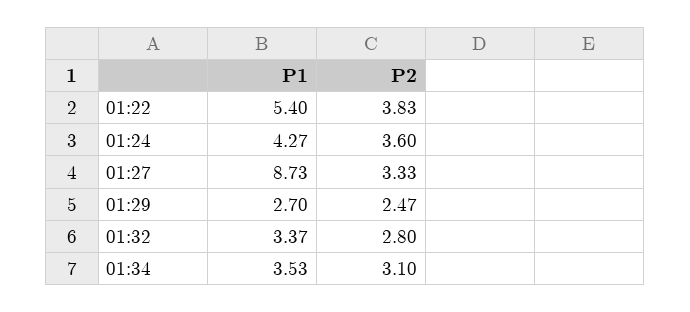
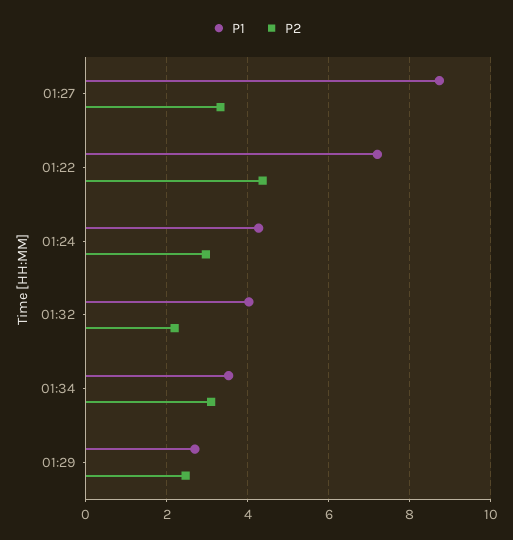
P1, 01:22: 5.4 -> 7.2
P2, 01:22: 3.83 -> 4.4
P2, 01:24: 3.6 -> 3
P1, 01:32: 3.37 -> 4
P2, 01:32: 2.8 -> 2.2

